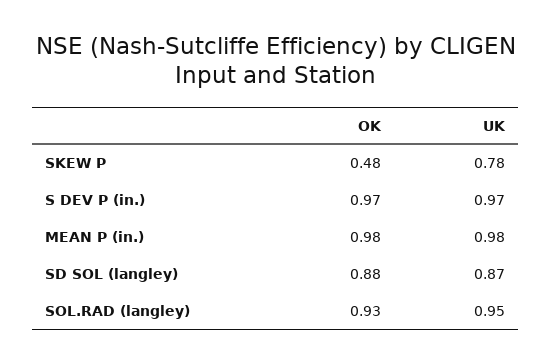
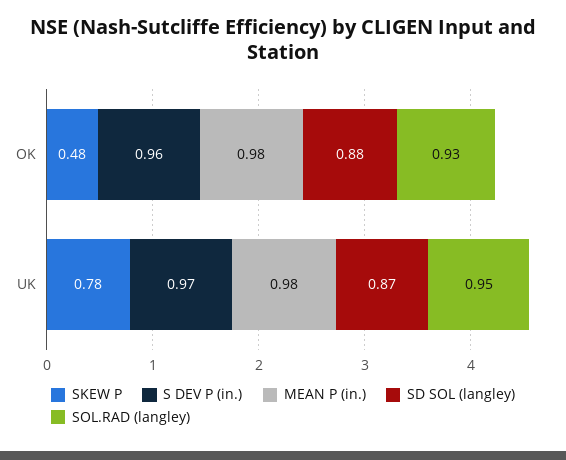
S DEV P (in.), OK: 0.97 -> 0.96

